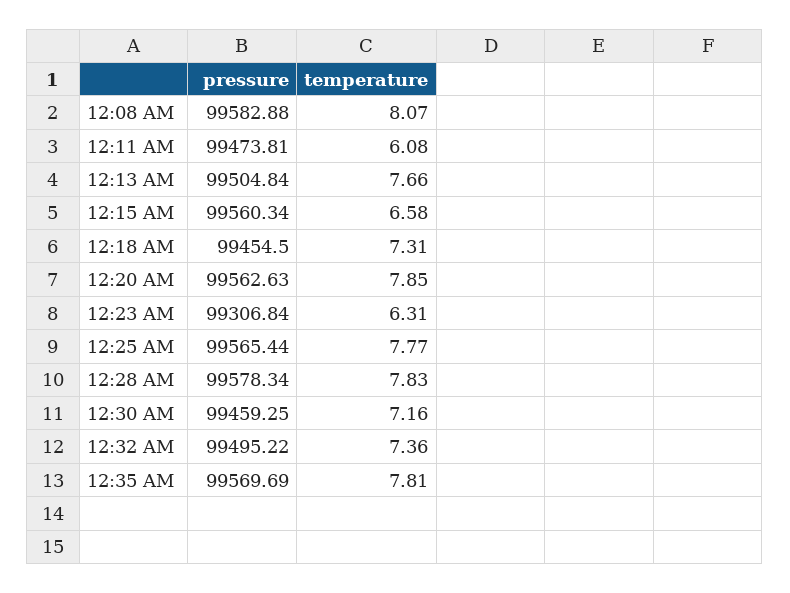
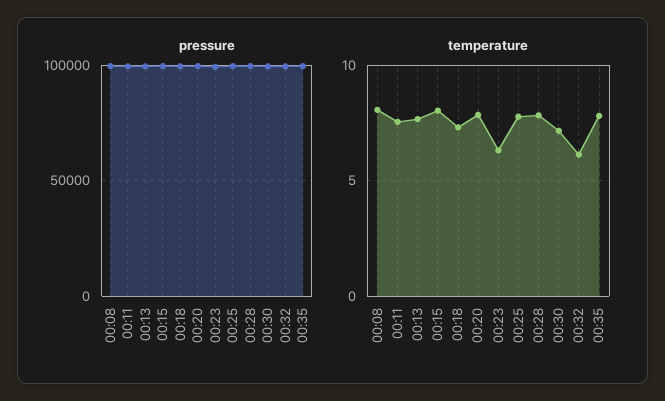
temperature, 12:11 AM: 6.08 -> 7.5
temperature, 12:15 AM: 6.58 -> 8
temperature, 12:32 AM: 7.36 -> 6

